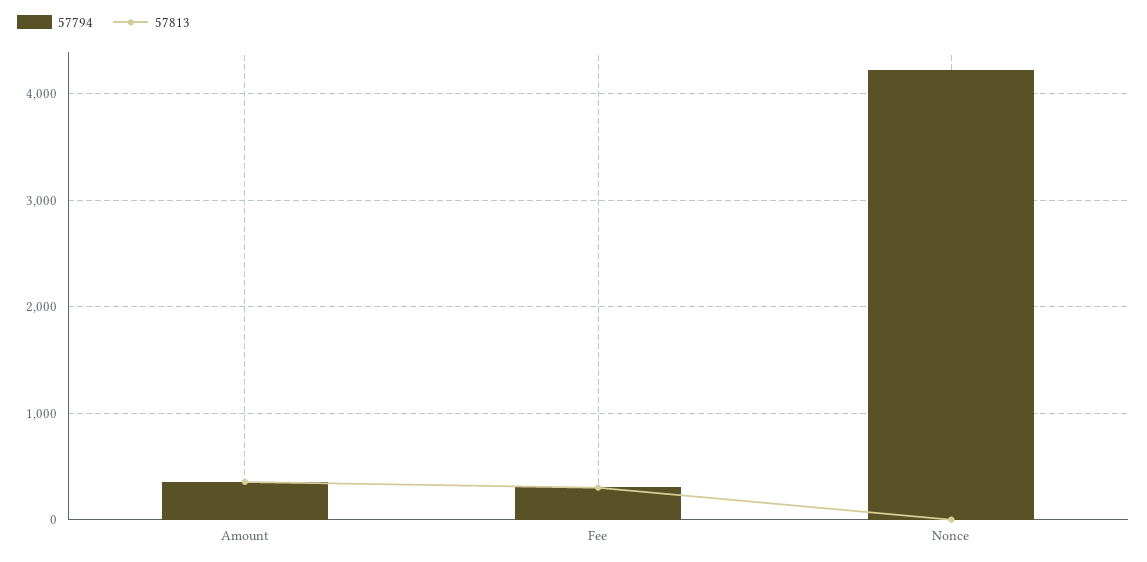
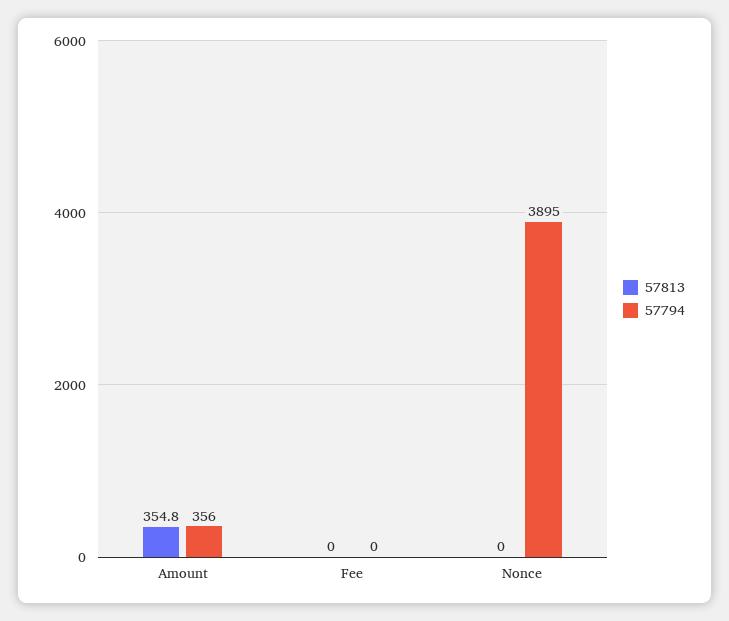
57794, Fee: 300 -> 0
57813, Fee: 300 -> 0
57794, Nonce: 4200 -> 3895

